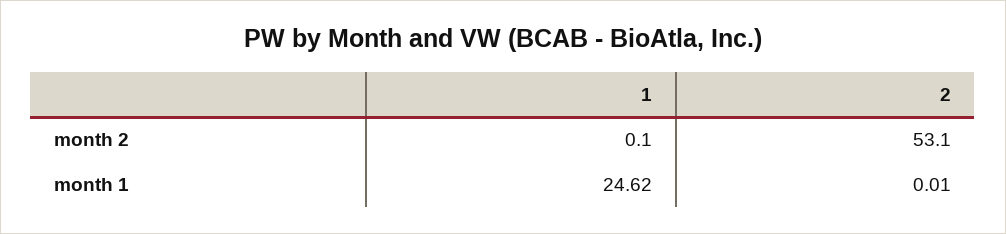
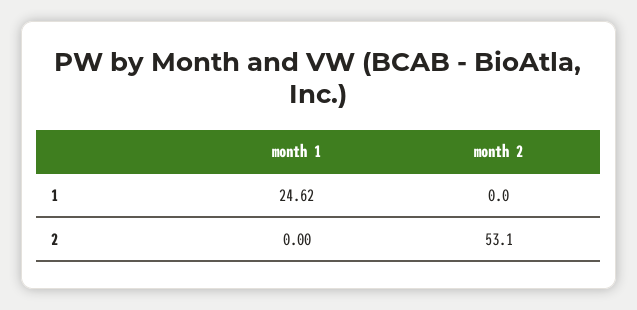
1, month 2: 0.1 -> 0
2, month 1: 0.01 -> 0

